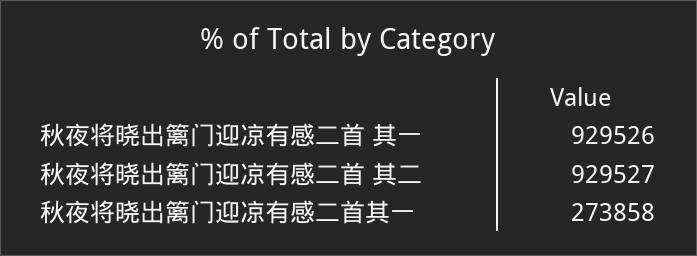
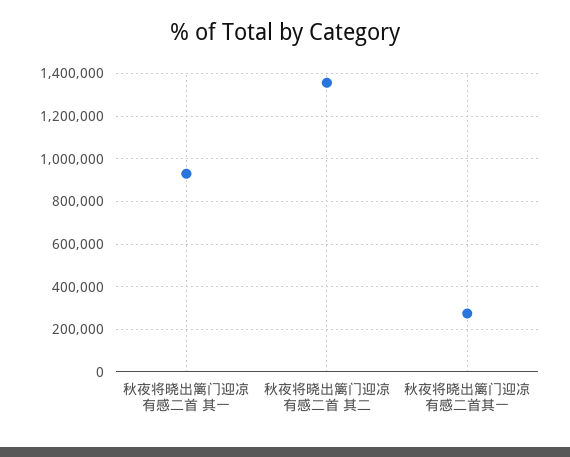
秋夜将晓出篱门迎凉有感二首 其二: 929527 -> 1350000

